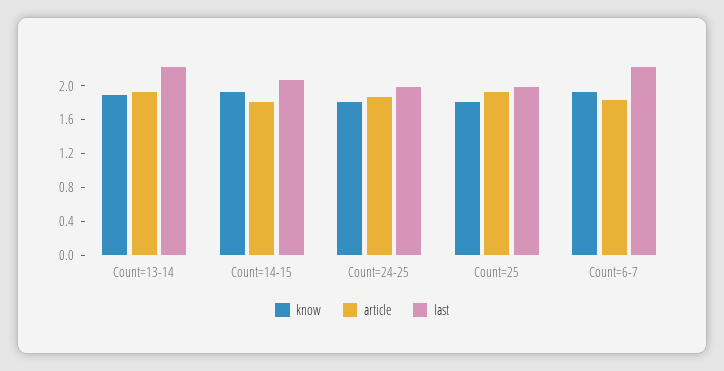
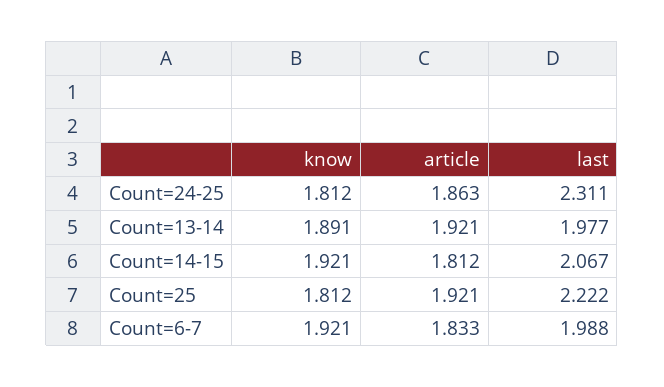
last, Count=13-14: 2.2 -> 1.977
last, Count=24-25: 2 -> 2.311
last, Count=25: 2 -> 2.222
last, Count=6-7: 2.2 -> 1.988

